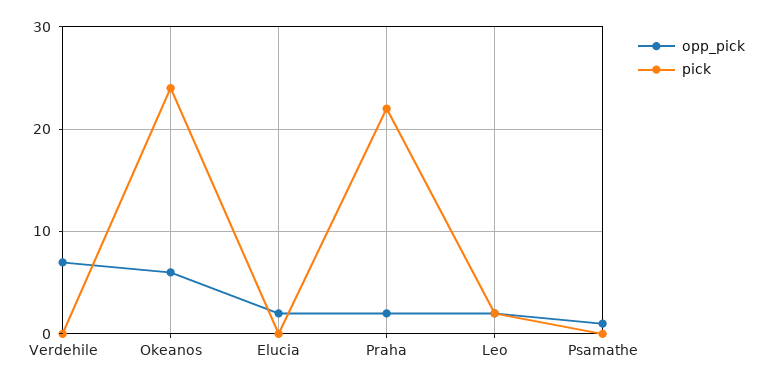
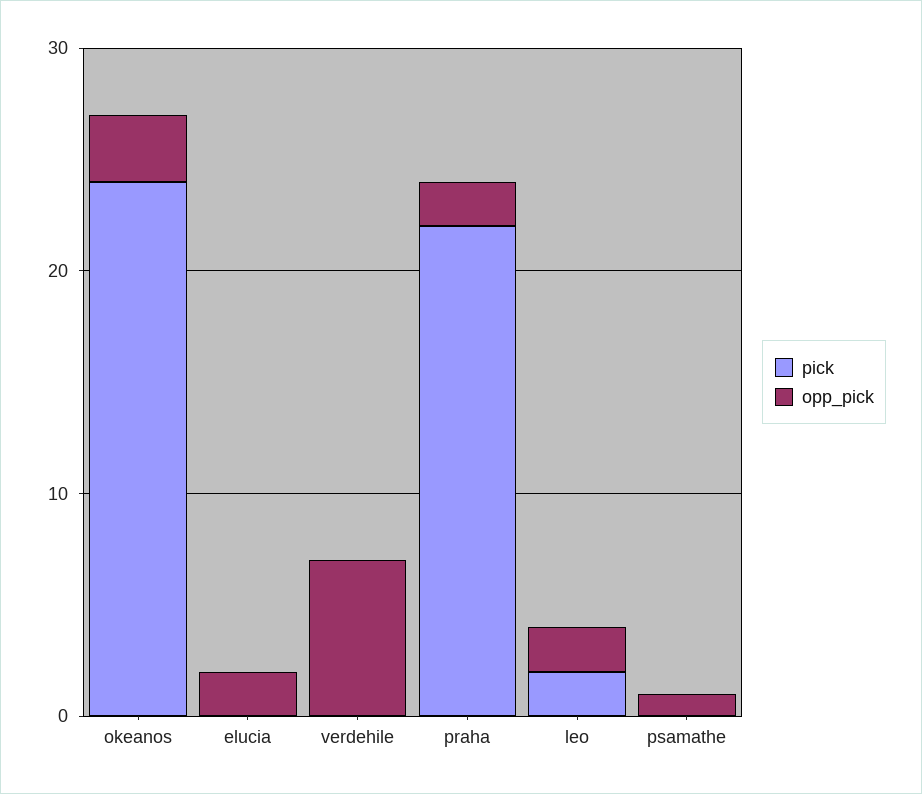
opp_pick, Okeanos: 6 -> 3

